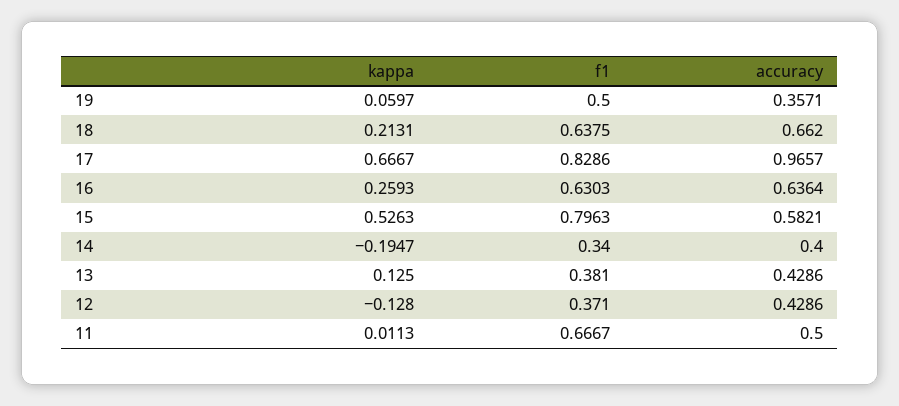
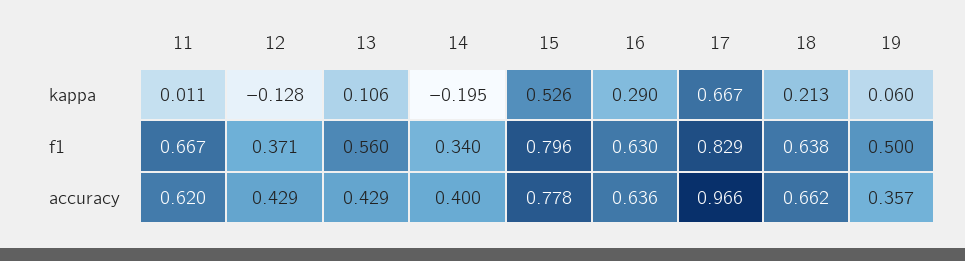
kappa, 16: 0.2593 -> 0.29
accuracy, 15: 0.5821 -> 0.778
kappa, 13: 0.125 -> 0.106
f1, 13: 0.381 -> 0.56
accuracy, 11: 0.5 -> 0.62

